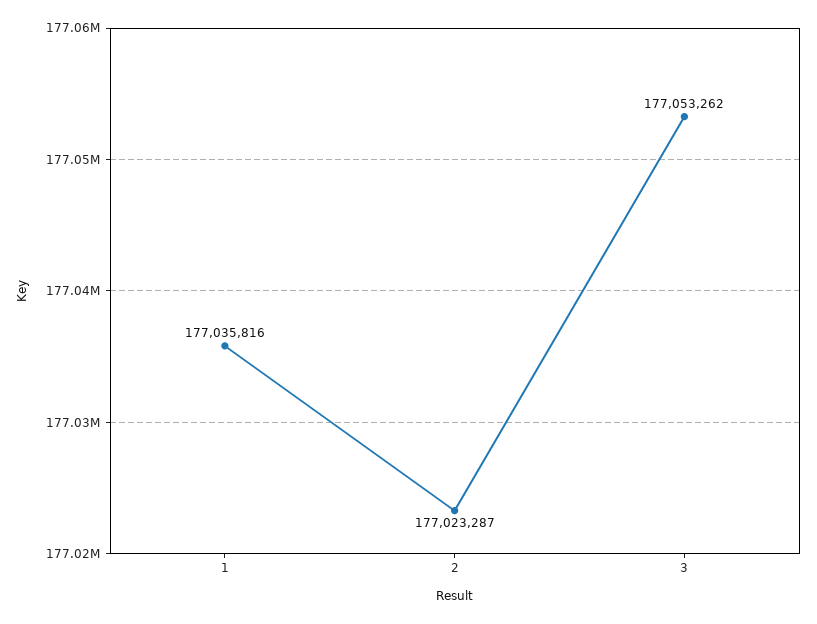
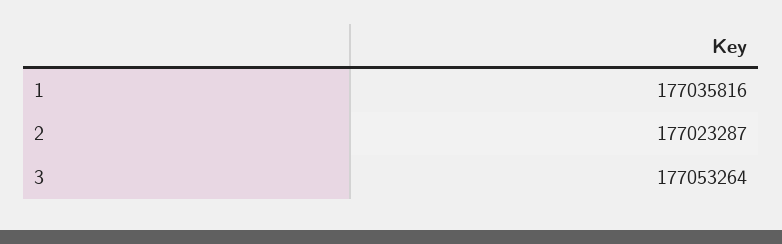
3: 177053262 -> 177053264

